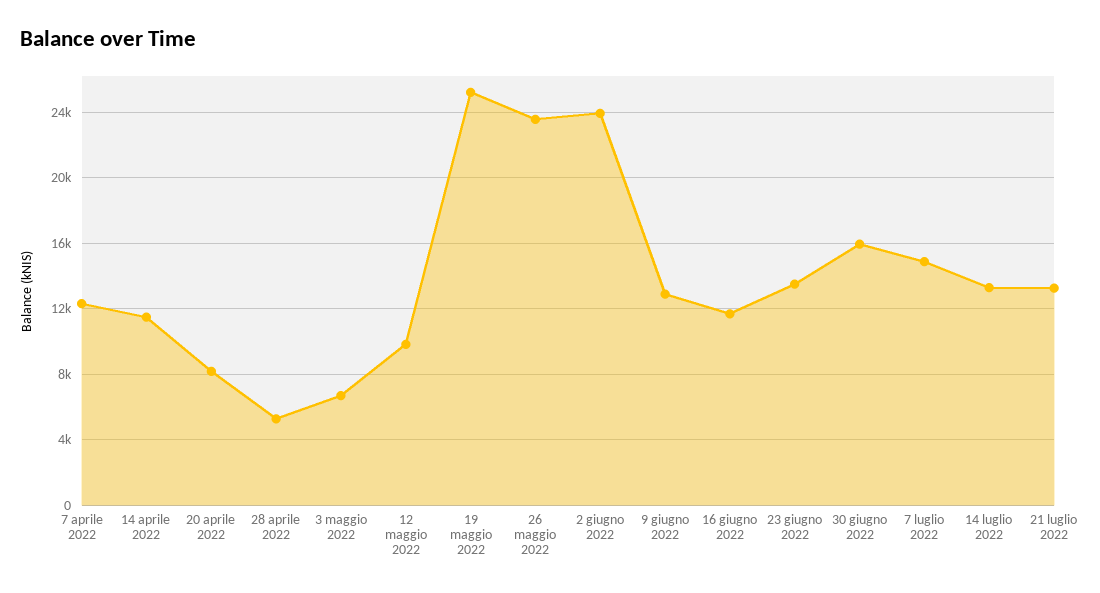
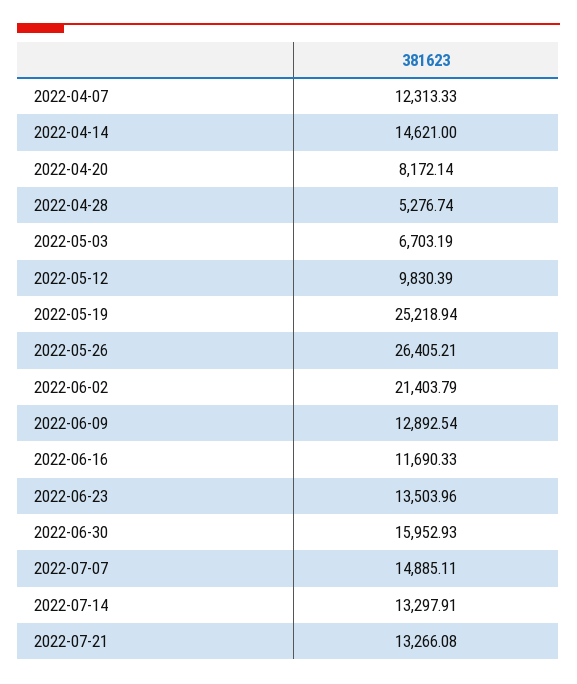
14 aprile 2022: 11500 -> 14621
26 maggio 2022: 23500 -> 26405.21
2 giugno 2022: 24000 -> 21403.79

